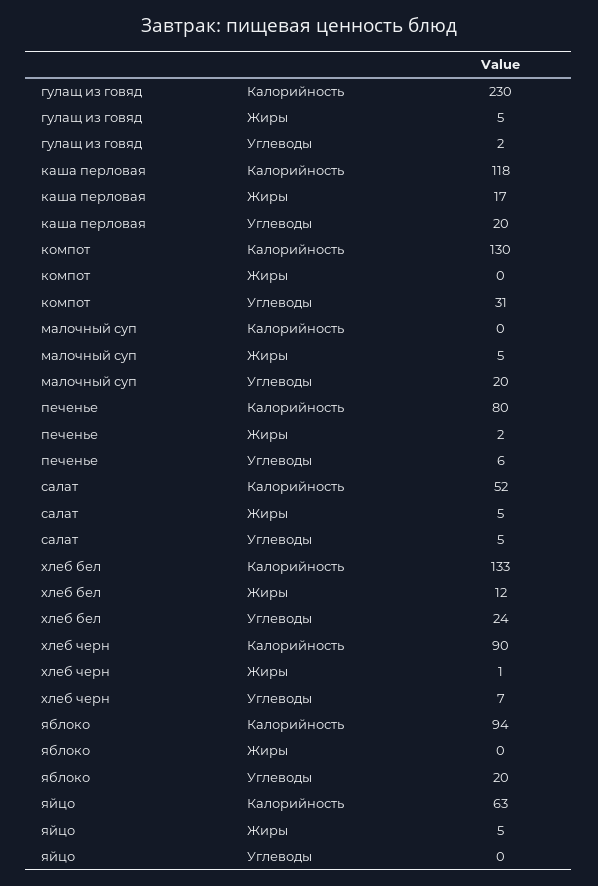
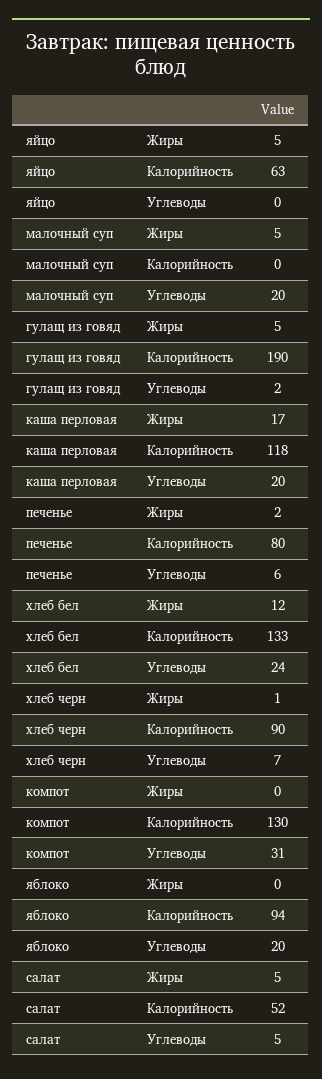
гулащ из говяд, Калорийность: 230 -> 190

